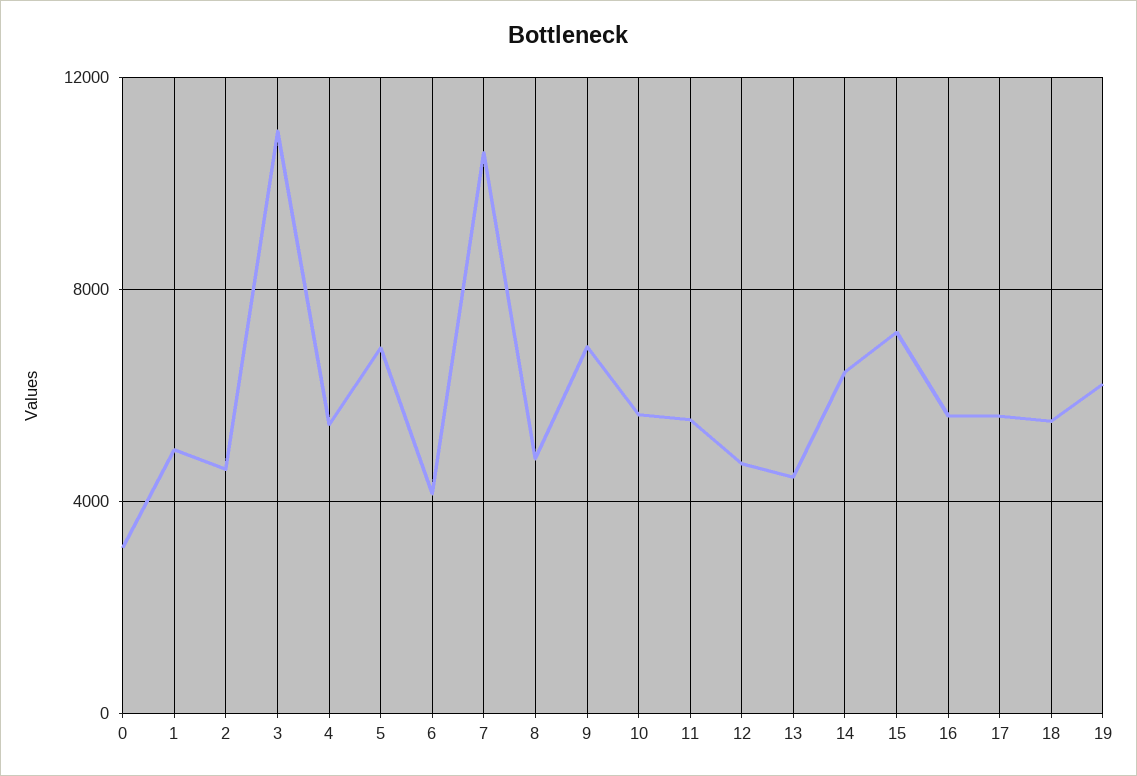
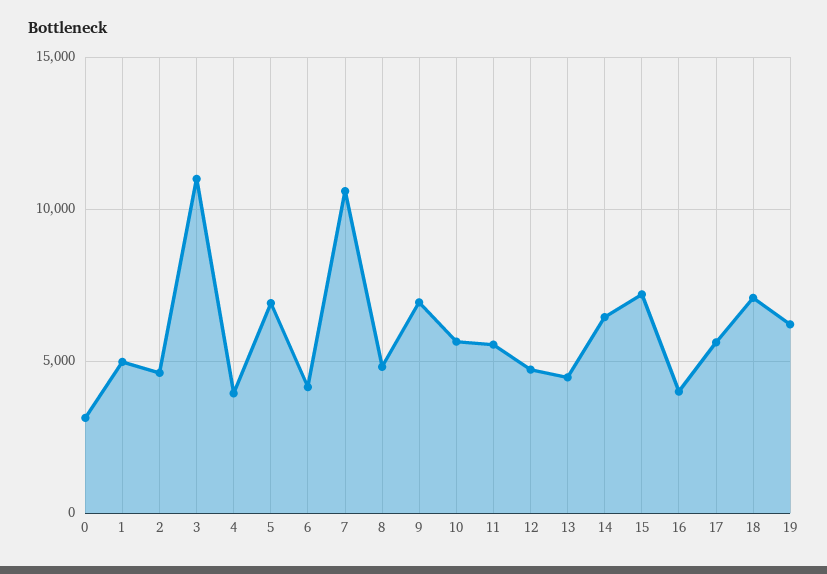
4: 5500 -> 4000
16: 5500 -> 4000
18: 5500 -> 7000

